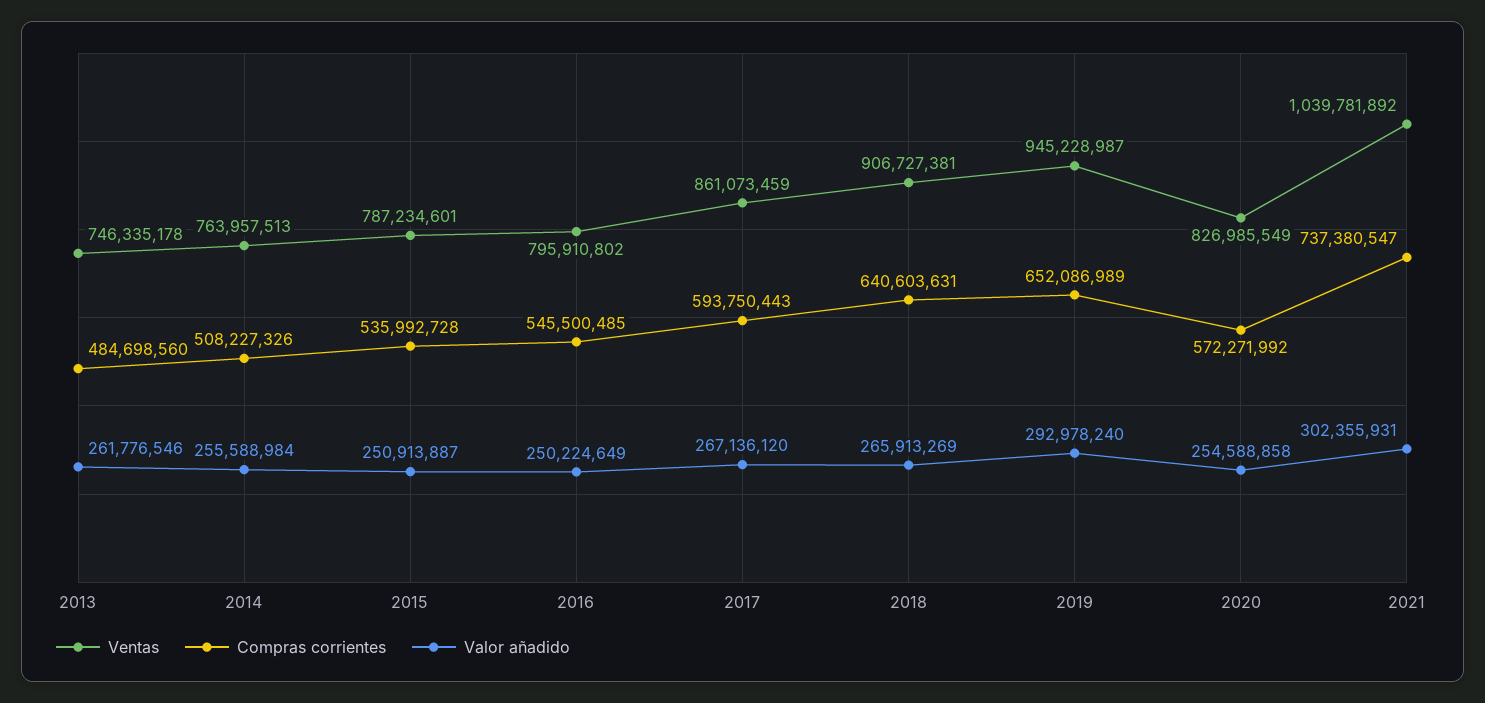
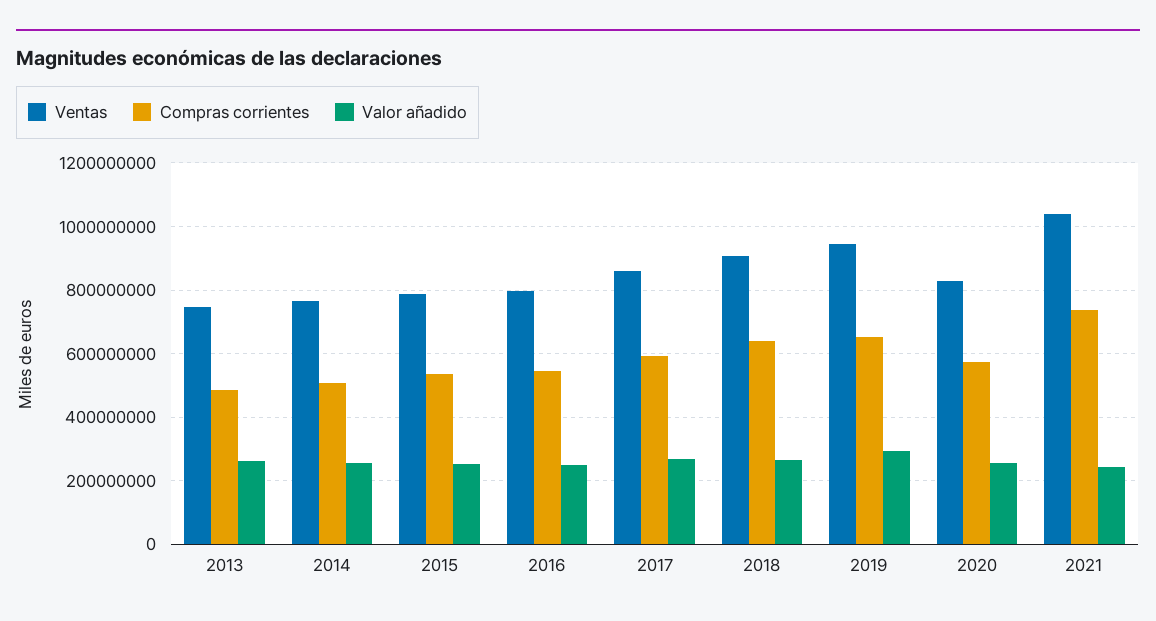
Valor añadido, 2021: 302355931 -> 240000000

